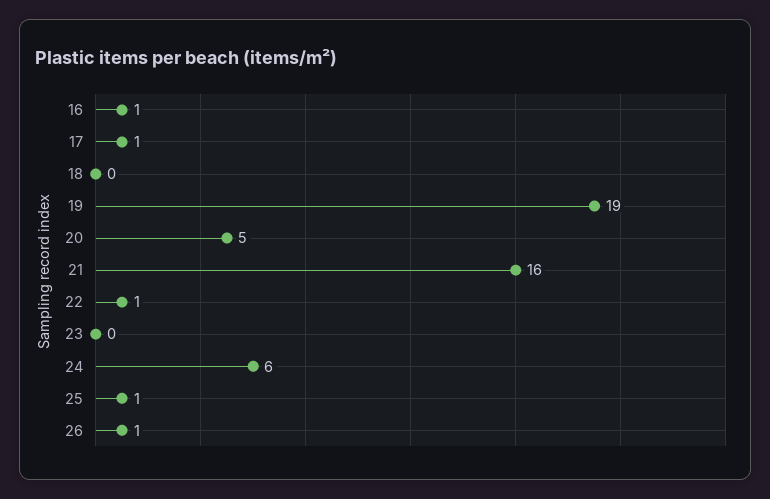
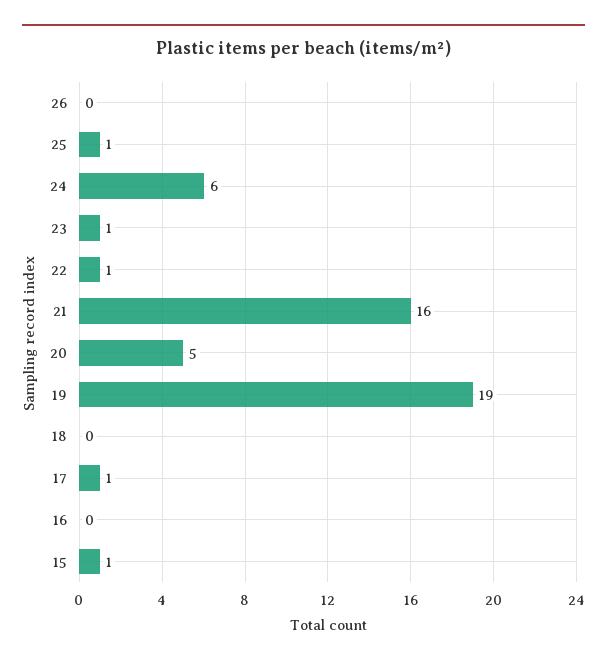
16: 1 -> 0
23: 0 -> 1
26: 1 -> 0
15: none -> 1

